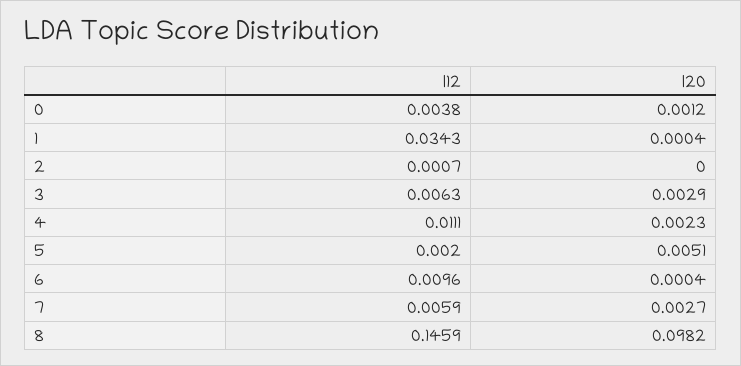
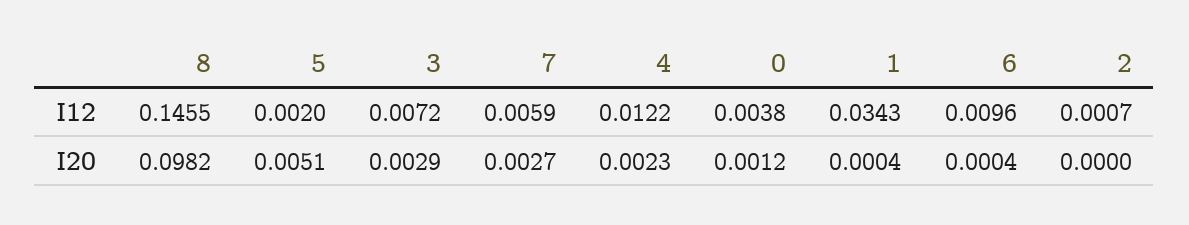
I12, 3: 0.0063 -> 0.0072
I12, 4: 0.0111 -> 0.0122
I12, 8: 0.1459 -> 0.1455

